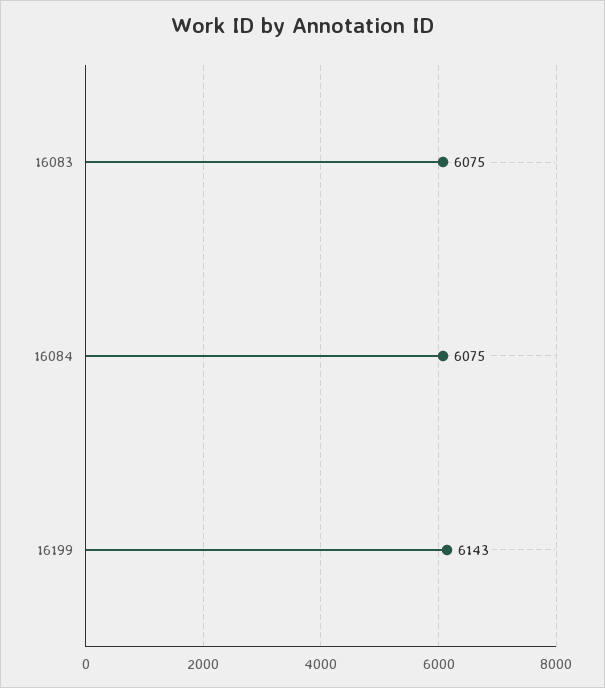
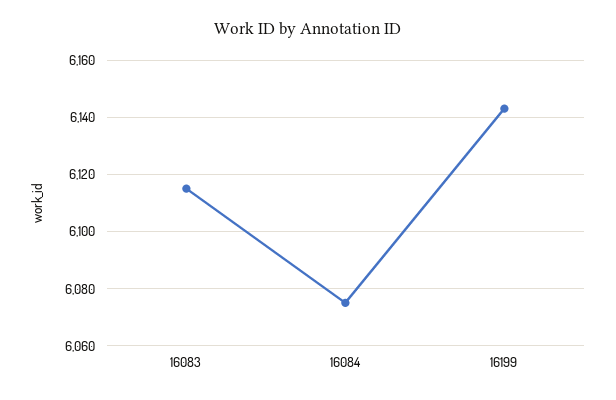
16083: 6075 -> 6115

